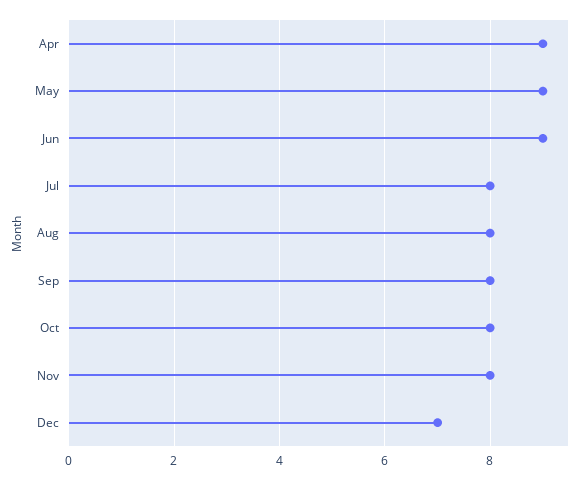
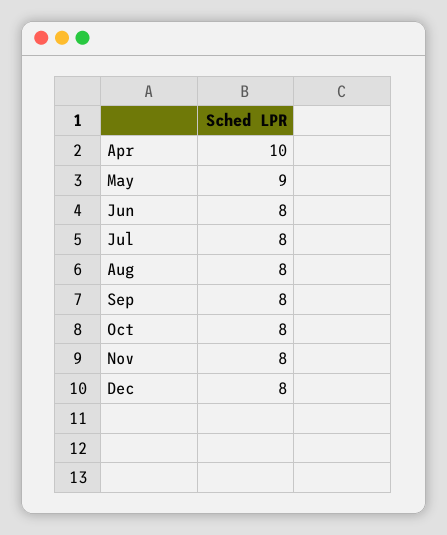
Apr: 9 -> 10
Jun: 9 -> 8
Dec: 7 -> 8

